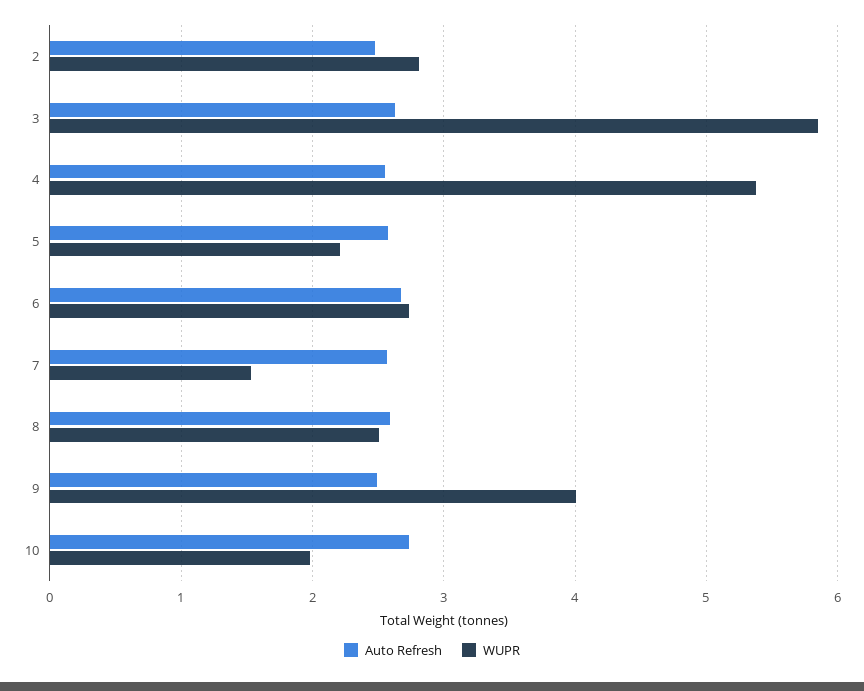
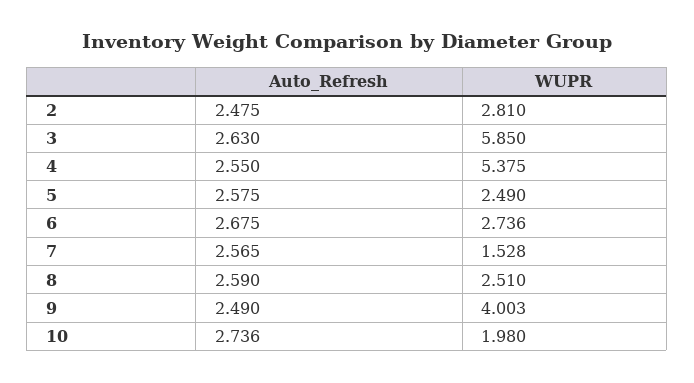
WUPR, 5: 2.2 -> 2.49

